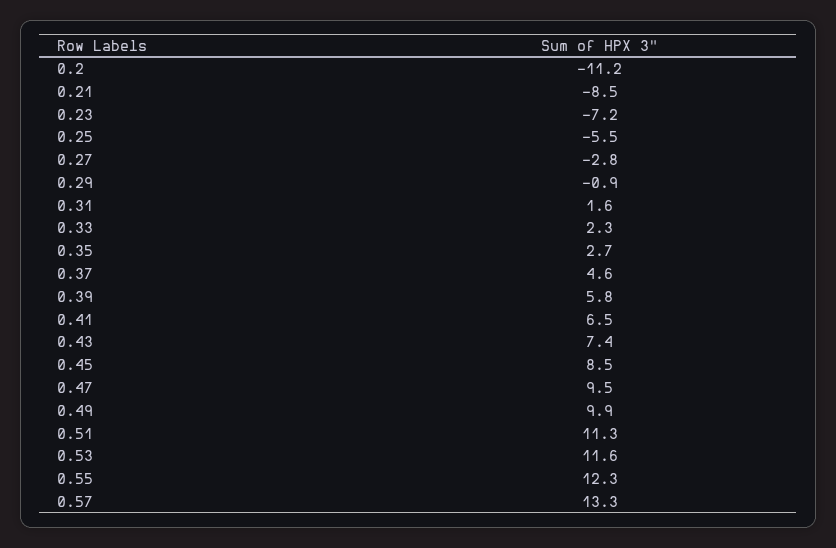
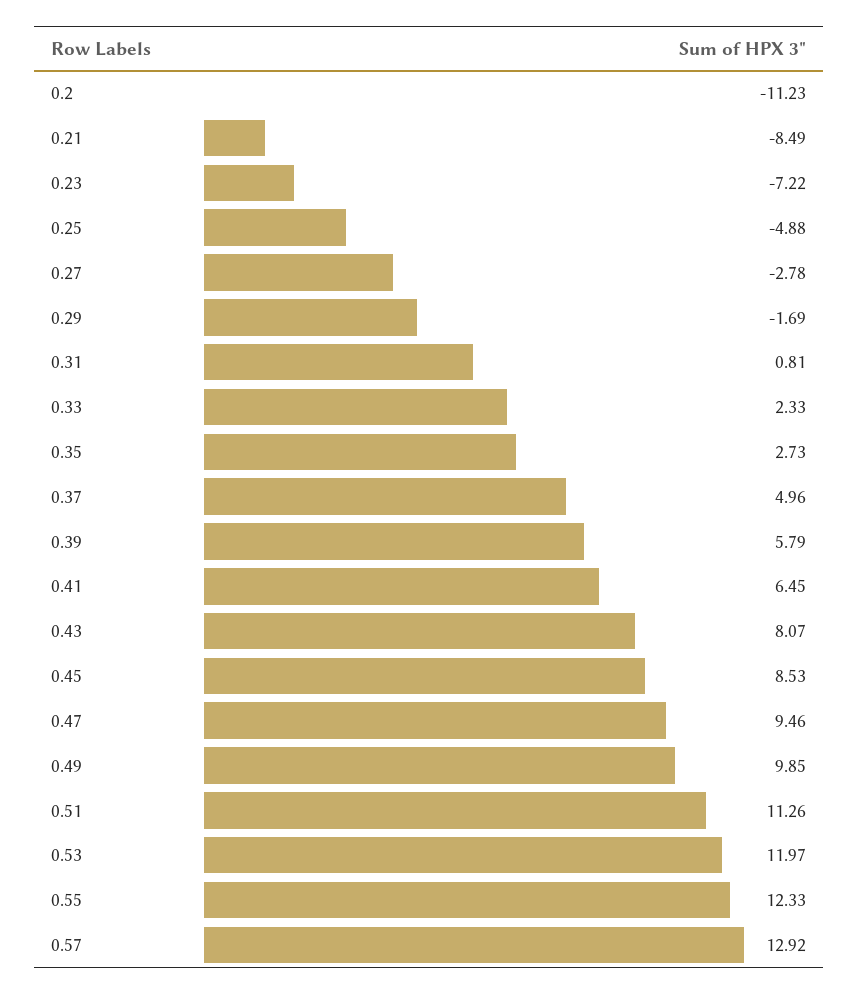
0.25: -5.5 -> -4.88
0.29: -0.9 -> -1.69
0.31: 1.6 -> 0.81
0.37: 4.6 -> 4.96
0.43: 7.4 -> 8.07
0.53: 11.6 -> 11.97
0.57: 13.3 -> 12.92

